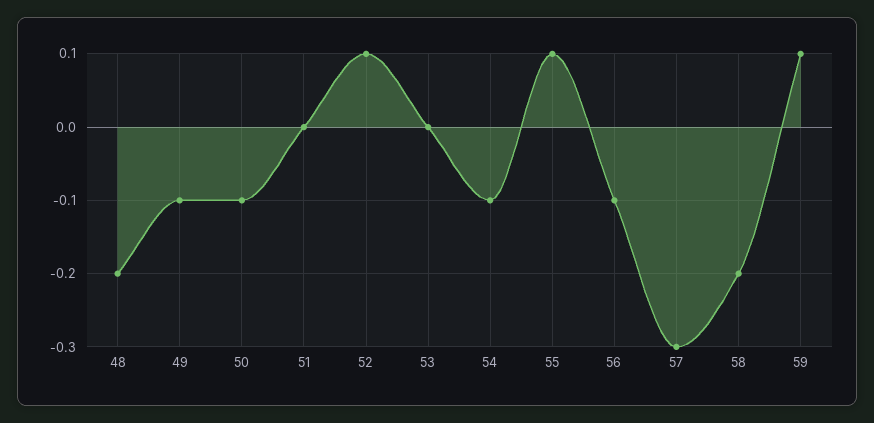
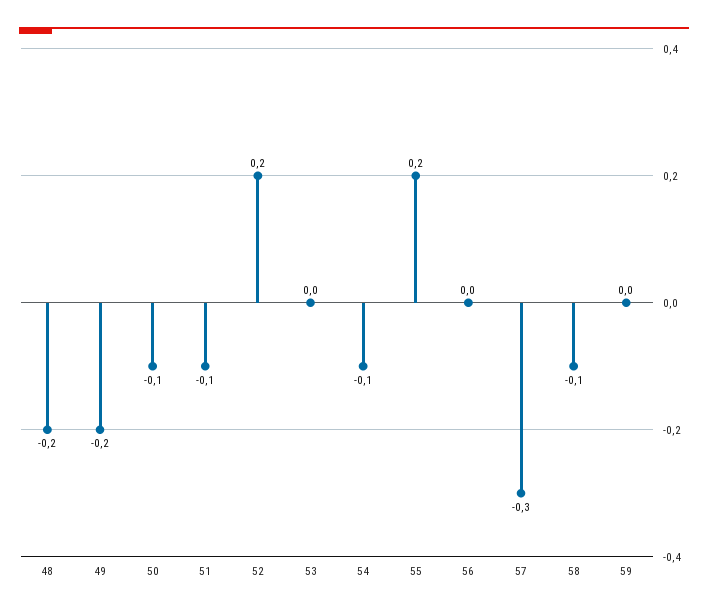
49: -0.1 -> -0.2
51: 0 -> -0.1
52: 0.1 -> 0.2
55: 0.1 -> 0.2
56: -0.1 -> 0
58: -0.2 -> -0.1
59: 0.1 -> 0

